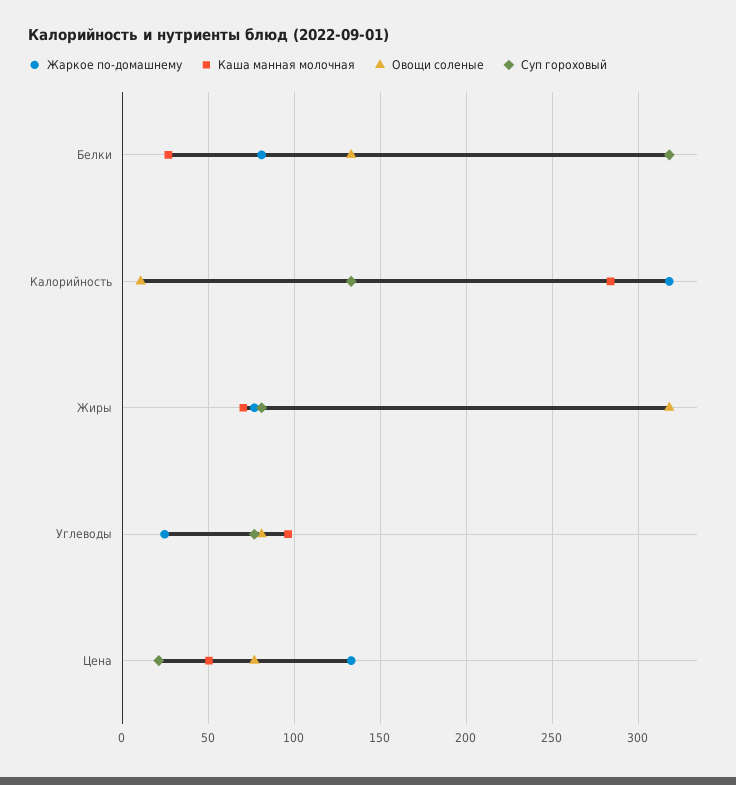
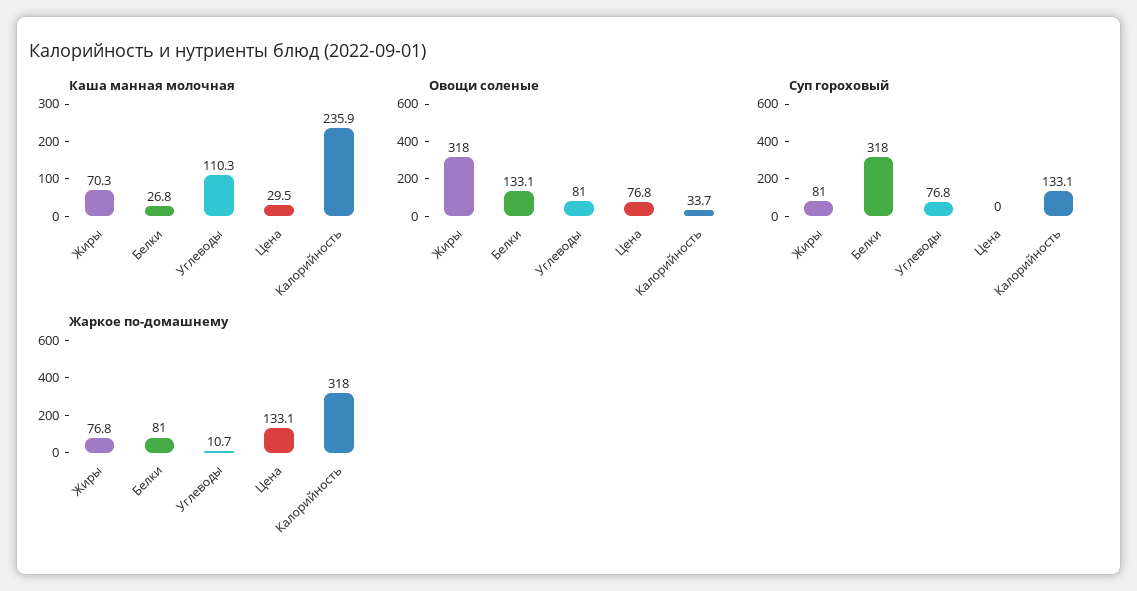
Каша манная молочная, Калорийность: 285 -> 235.9
Овощи соленые, Калорийность: 10 -> 33.7
Жаркое по-домашнему, Углеводы: 25 -> 10.7
Каша манная молочная, Углеводы: 95 -> 110.3
Каша манная молочная, Цена: 50 -> 29.5
Суп гороховый, Цена: 20 -> 0

